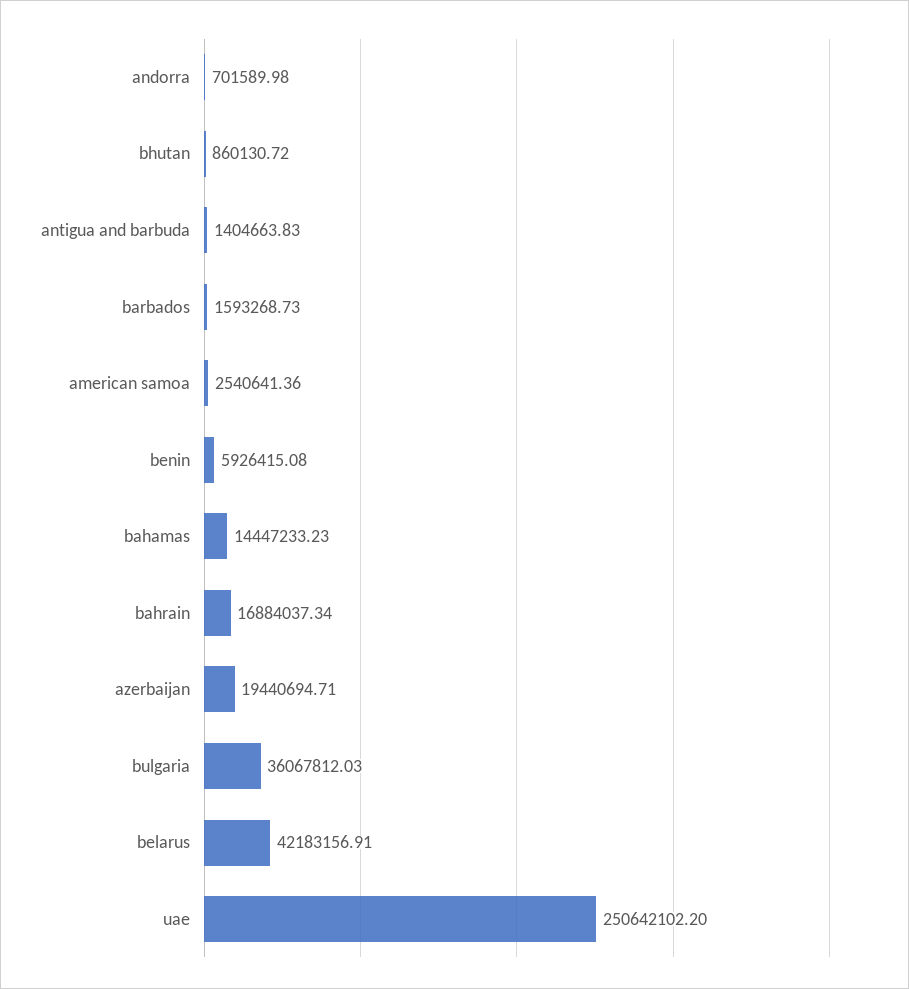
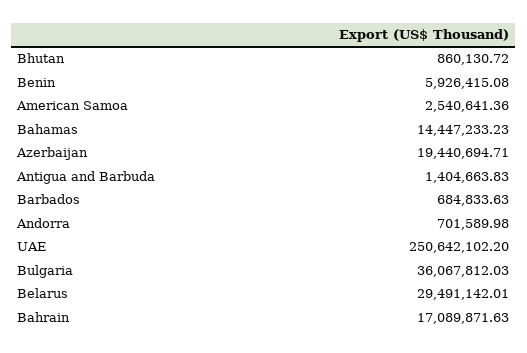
barbados: 1593268.73 -> 684833.63
bahrain: 16884037.34 -> 17089871.63
belarus: 42183156.91 -> 29491142.01

